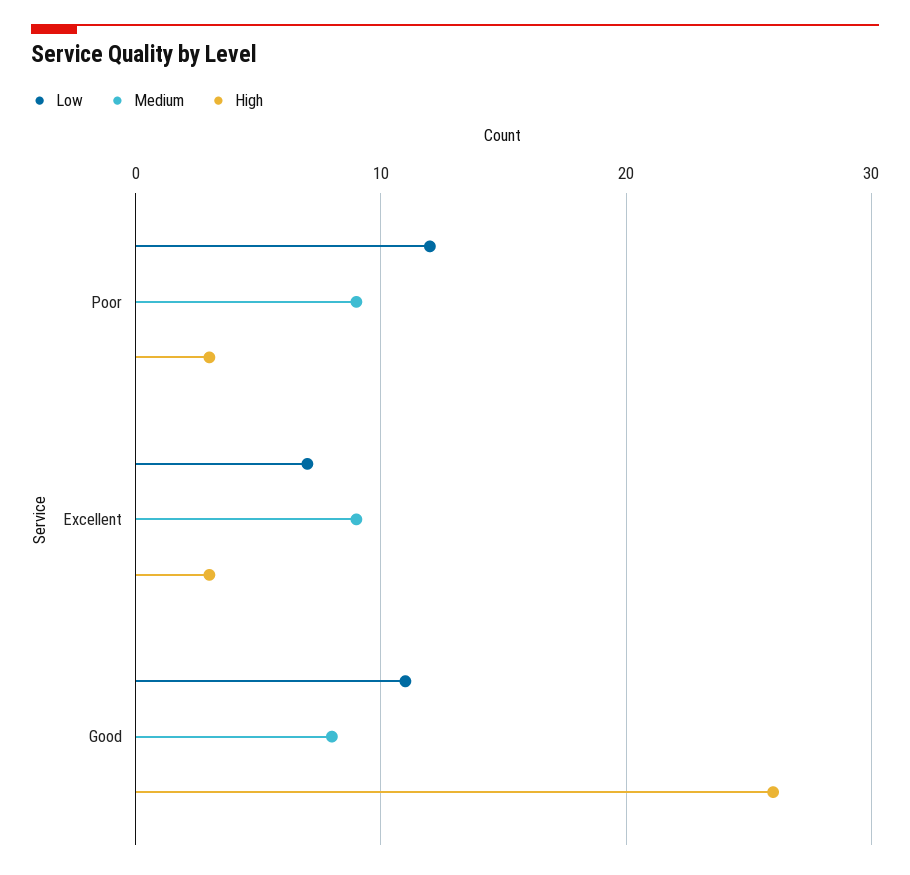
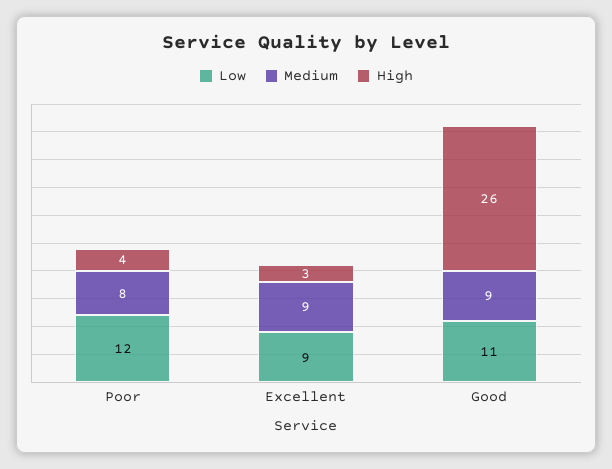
Medium, Poor: 9 -> 8
High, Poor: 3 -> 4
Low, Excellent: 7 -> 9
Medium, Good: 8 -> 9

